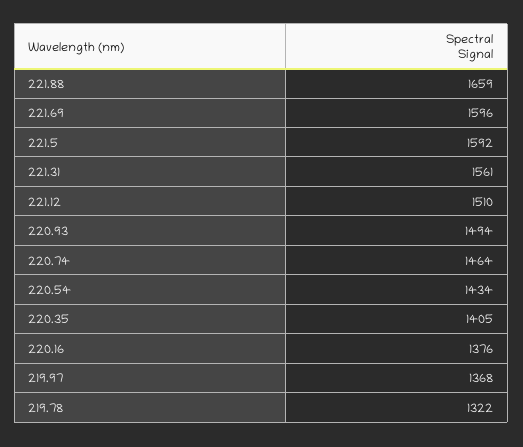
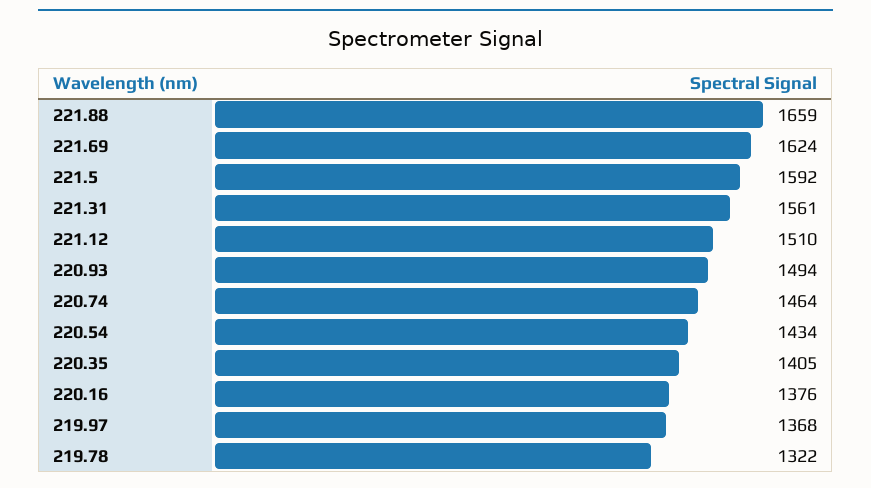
221.69: 1596 -> 1624

